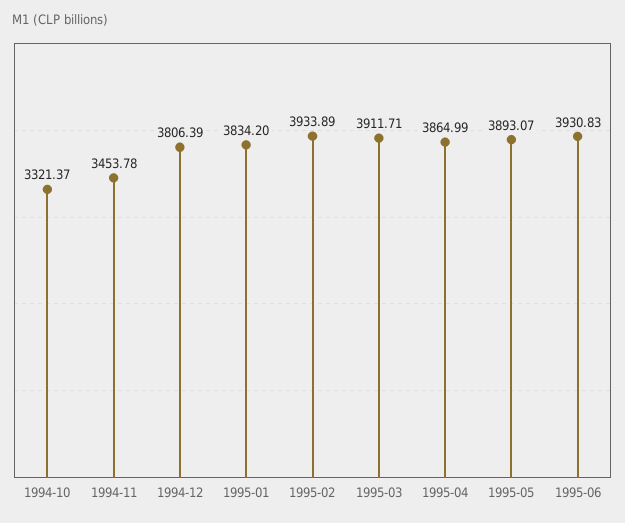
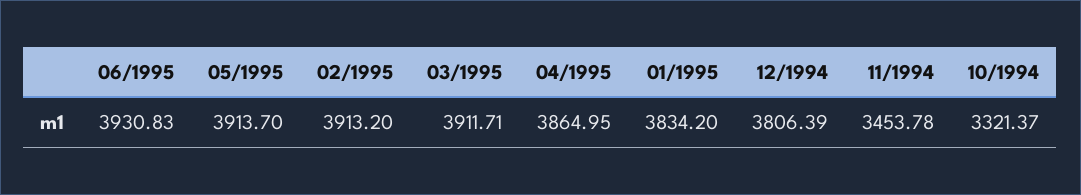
1995-02: 3933.89 -> 3913.2
1995-04: 3864.99 -> 3864.95
1995-05: 3893.07 -> 3913.7

